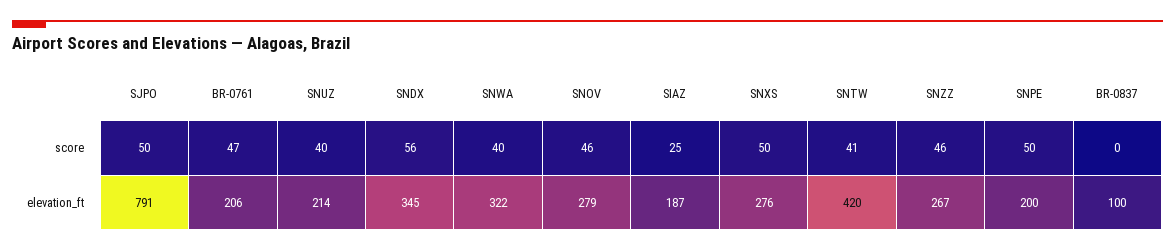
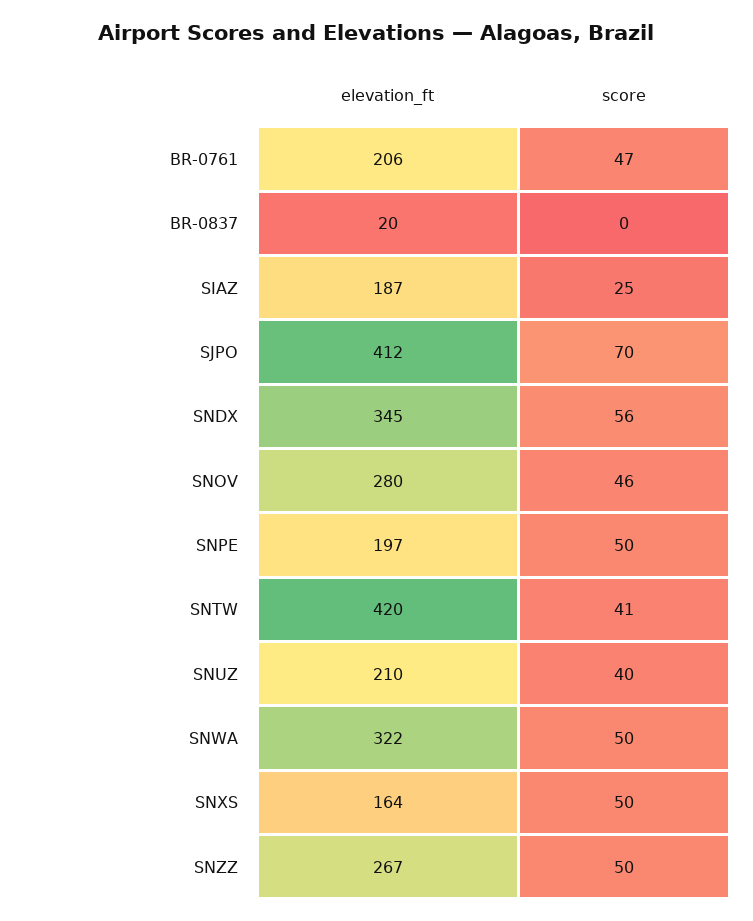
SJPO, score: 50 -> 70
SNWA, score: 40 -> 50
SNZZ, score: 46 -> 50
SJPO, elevation_ft: 791 -> 412
SNUZ, elevation_ft: 214 -> 210
SNOV, elevation_ft: 279 -> 280
SNXS, elevation_ft: 276 -> 164
SNPE, elevation_ft: 200 -> 197
BR-0837, elevation_ft: 100 -> 20

